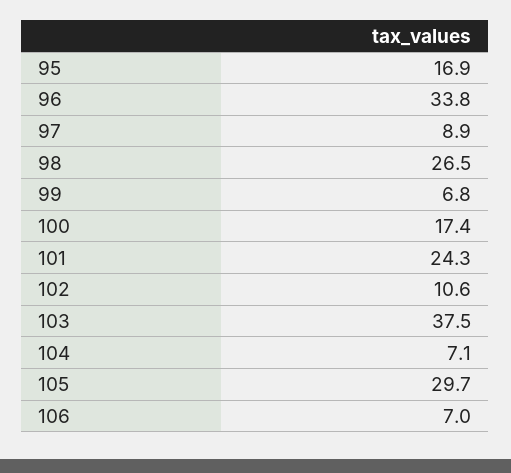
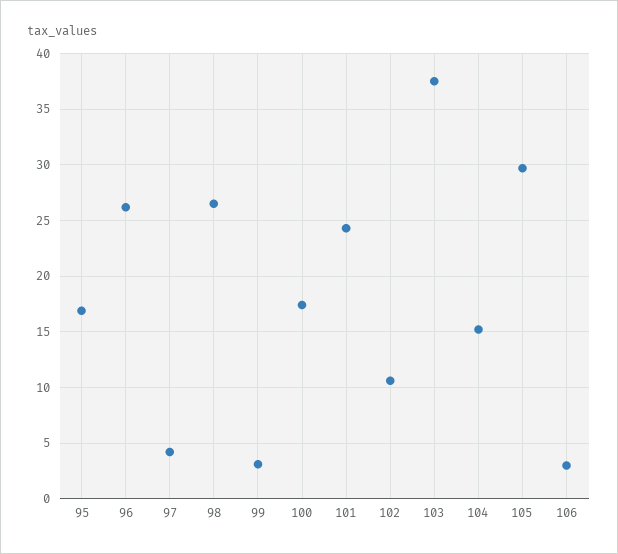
96: 33.8 -> 26
97: 8.9 -> 4
99: 6.8 -> 3
104: 7.1 -> 15
106: 7 -> 3

